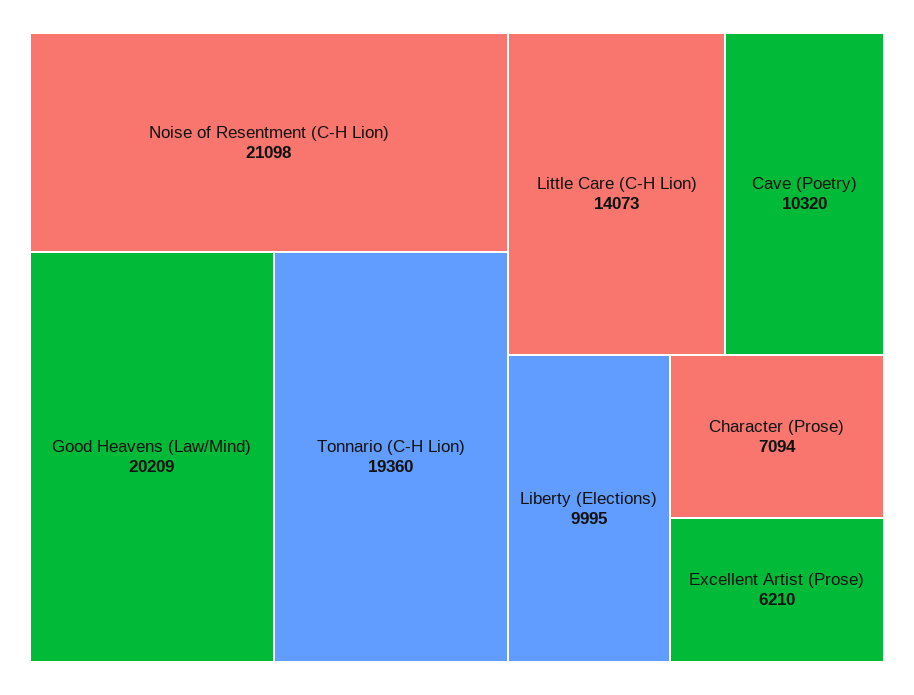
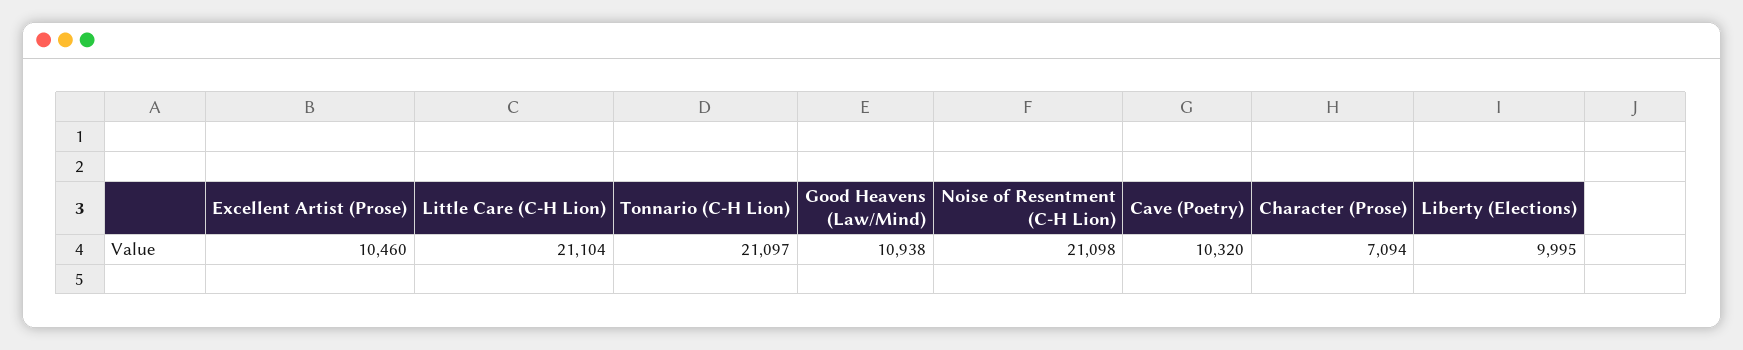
Good Heavens (Law/Mind): 20209 -> 10938
Tonnario (C-H Lion): 19360 -> 21097
Little Care (C-H Lion): 14073 -> 21104
Excellent Artist (Prose): 6210 -> 10460

